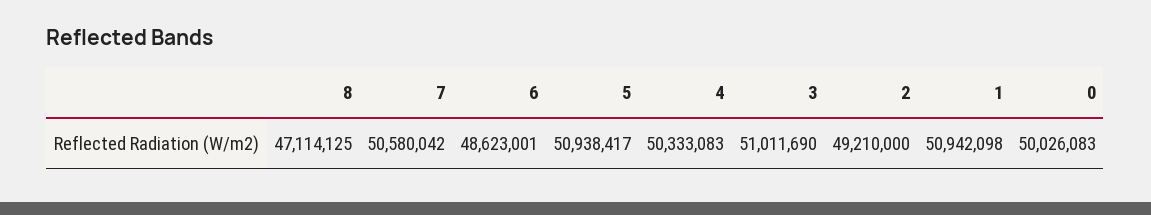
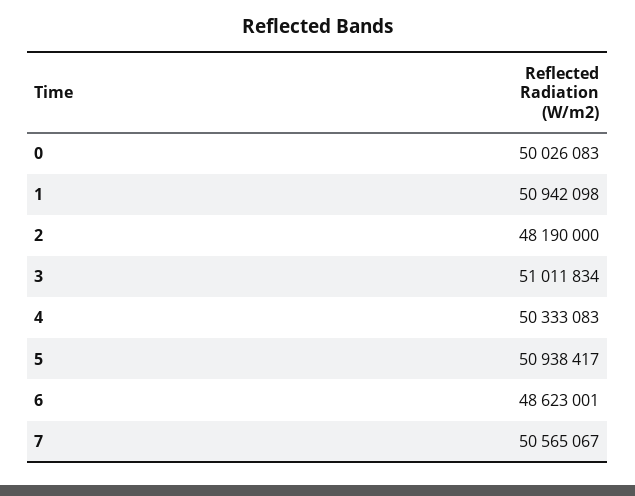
8: 47114125 -> none
7: 50580042 -> 50565067
3: 51011690 -> 51011834
2: 49210000 -> 48190000

